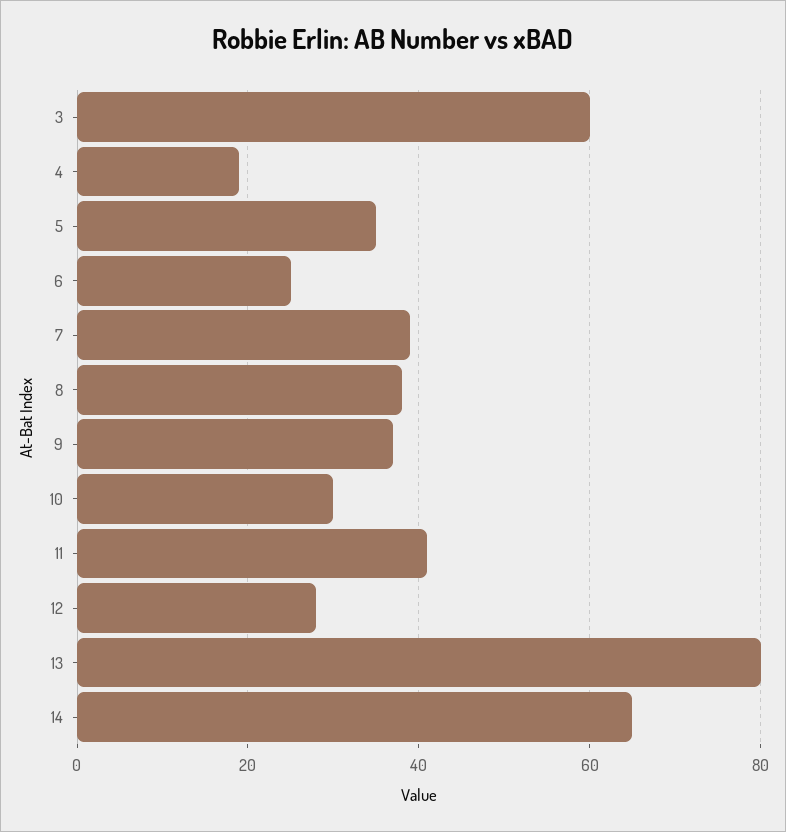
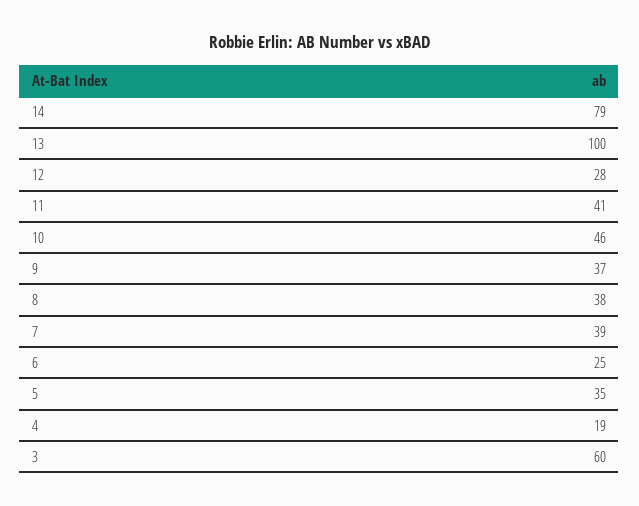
10: 30 -> 46
13: 80 -> 100
14: 65 -> 79

